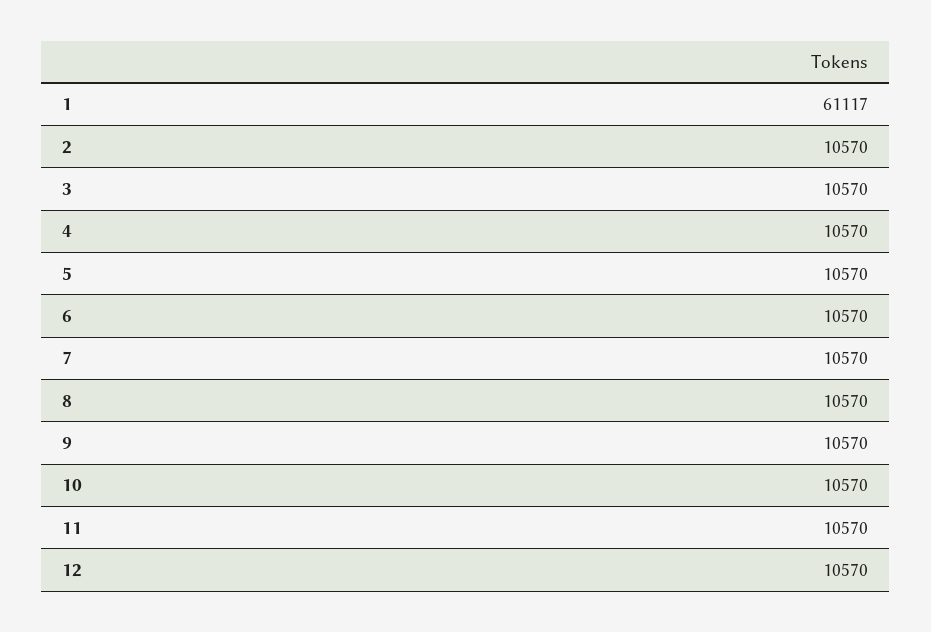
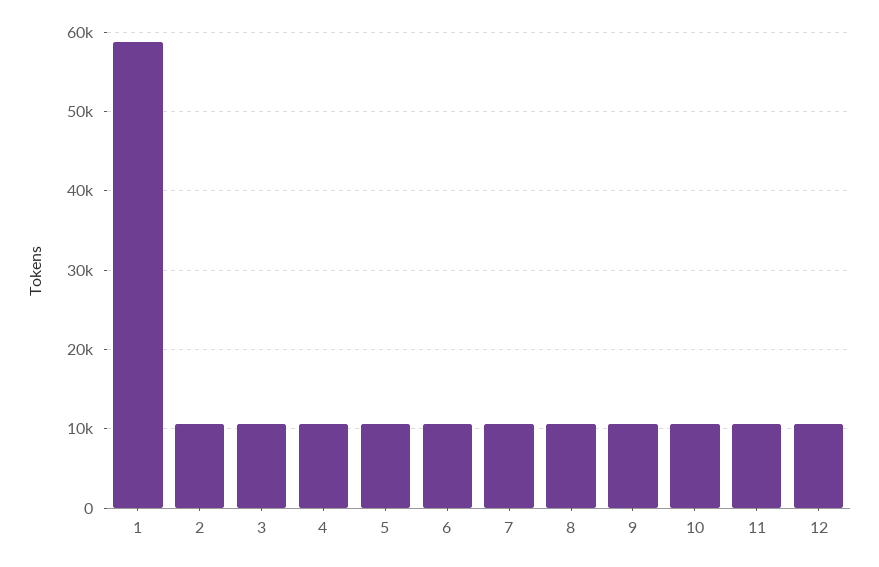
1: 61117 -> 59000

